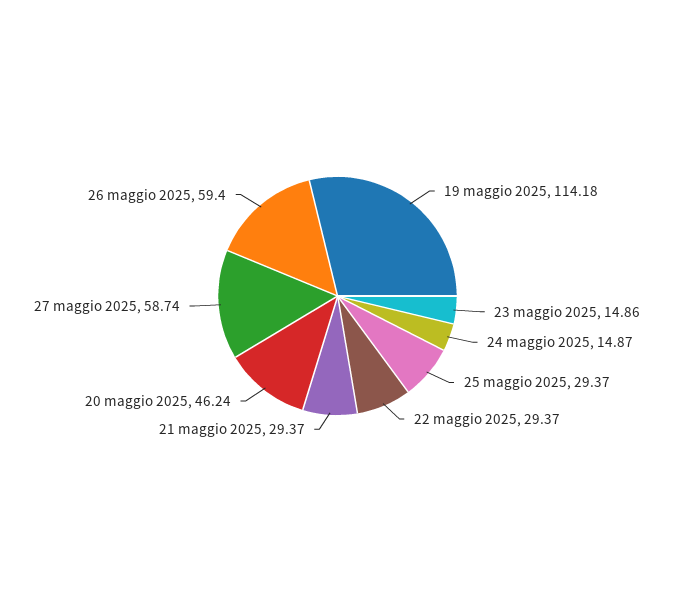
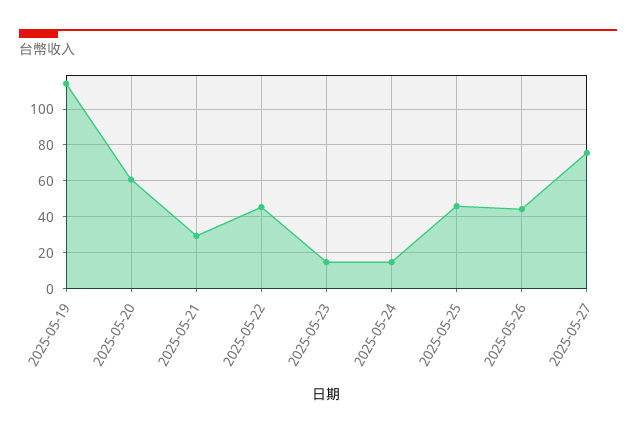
25 maggio 2025: 29.37 -> 45
22 maggio 2025: 29.37 -> 45
20 maggio 2025: 46.24 -> 60
27 maggio 2025: 58.74 -> 75
26 maggio 2025: 59.4 -> 45

